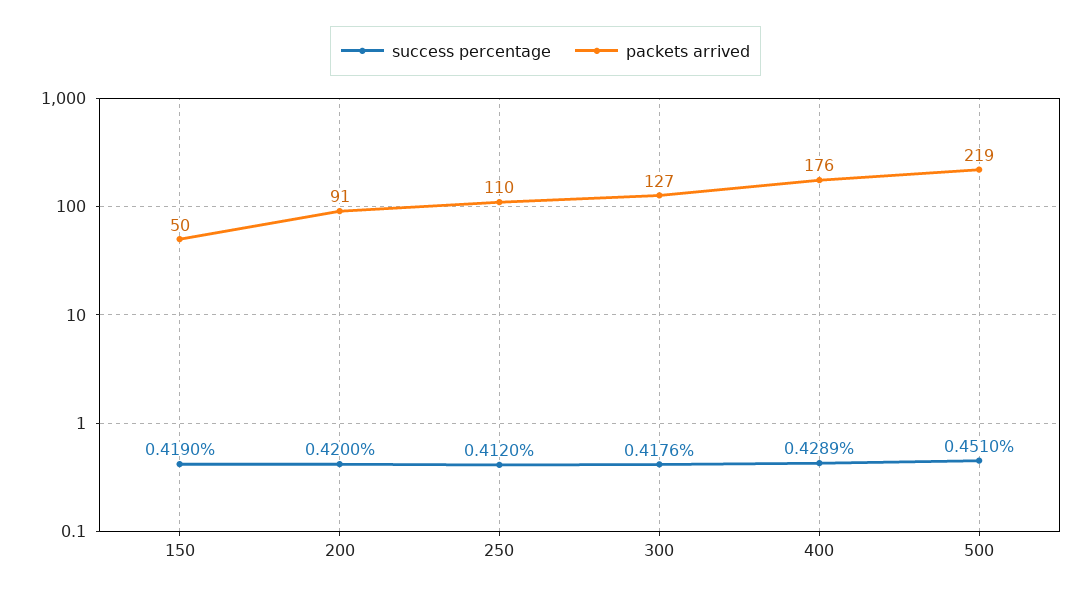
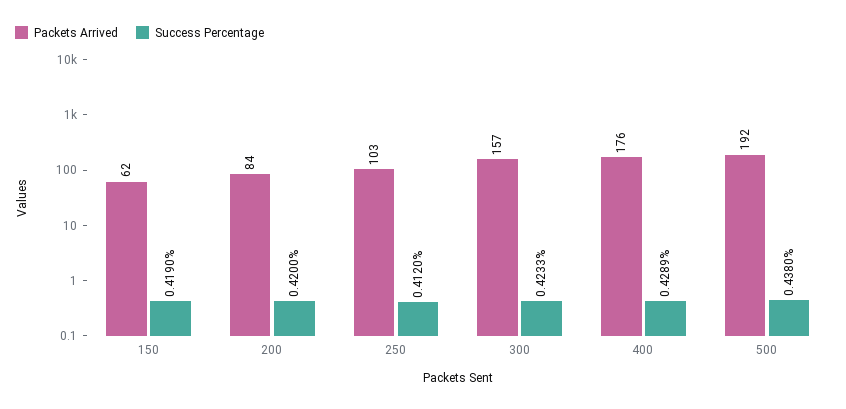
packets arrived, 150: 50 -> 62
packets arrived, 200: 91 -> 84
packets arrived, 250: 110 -> 103
success percentage, 300: 0.4176 -> 0.4233
packets arrived, 300: 127 -> 157
success percentage, 500: 0.451 -> 0.438
packets arrived, 500: 219 -> 192

